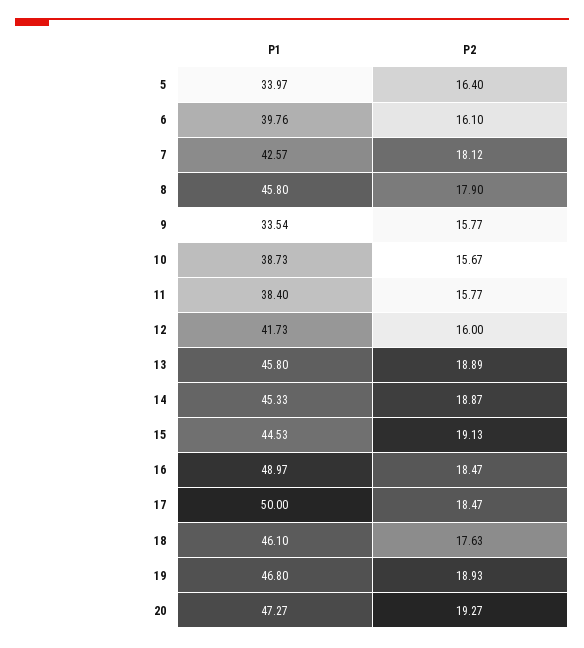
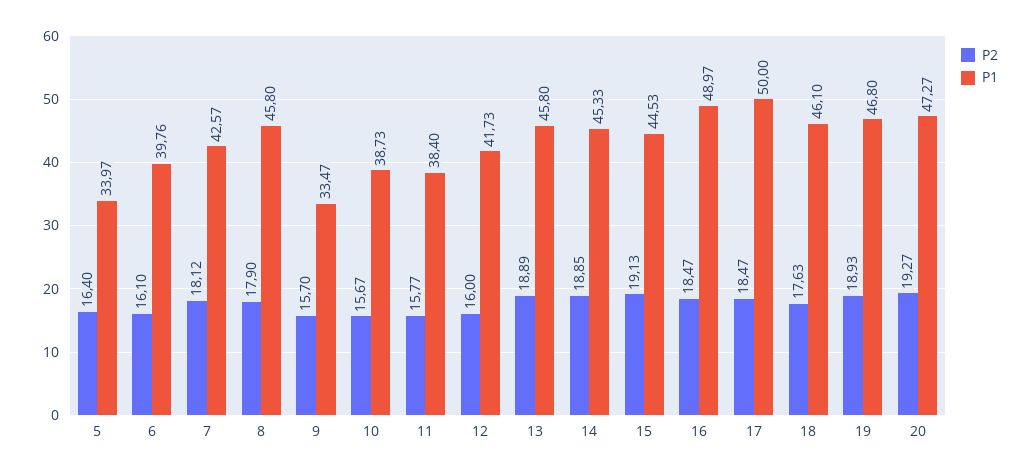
P1, 9: 33.54 -> 33.47
P2, 9: 15.77 -> 15.7
P2, 14: 18.87 -> 18.85

